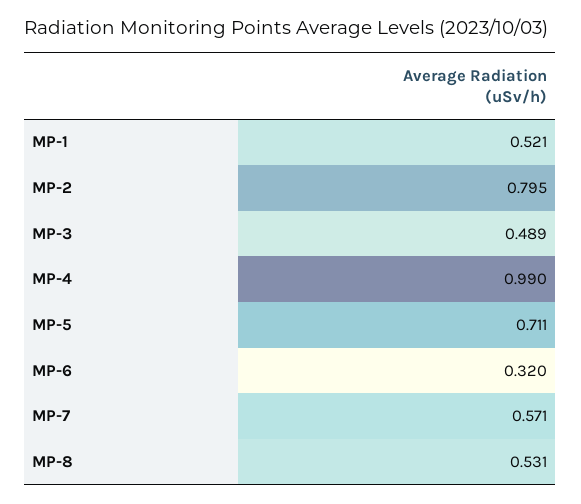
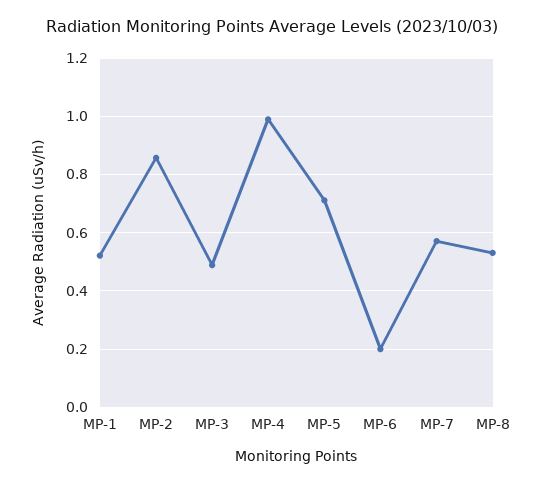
MP-2: 0.795 -> 0.85
MP-6: 0.32 -> 0.2

